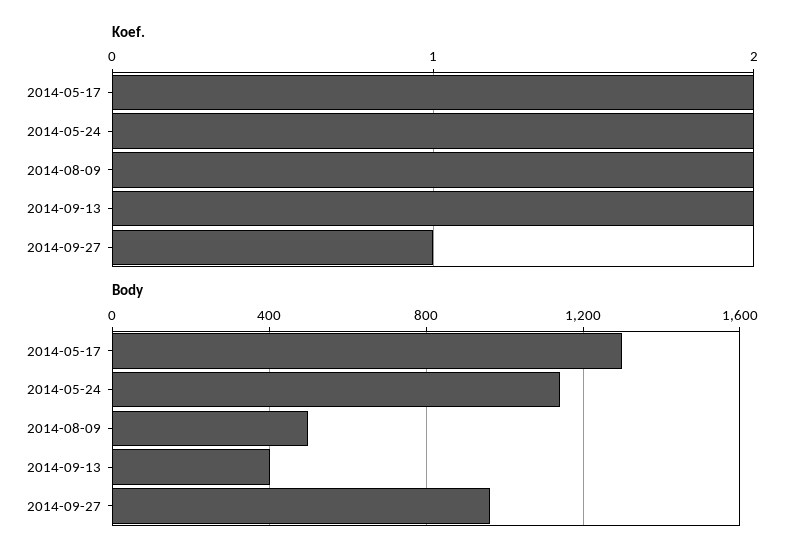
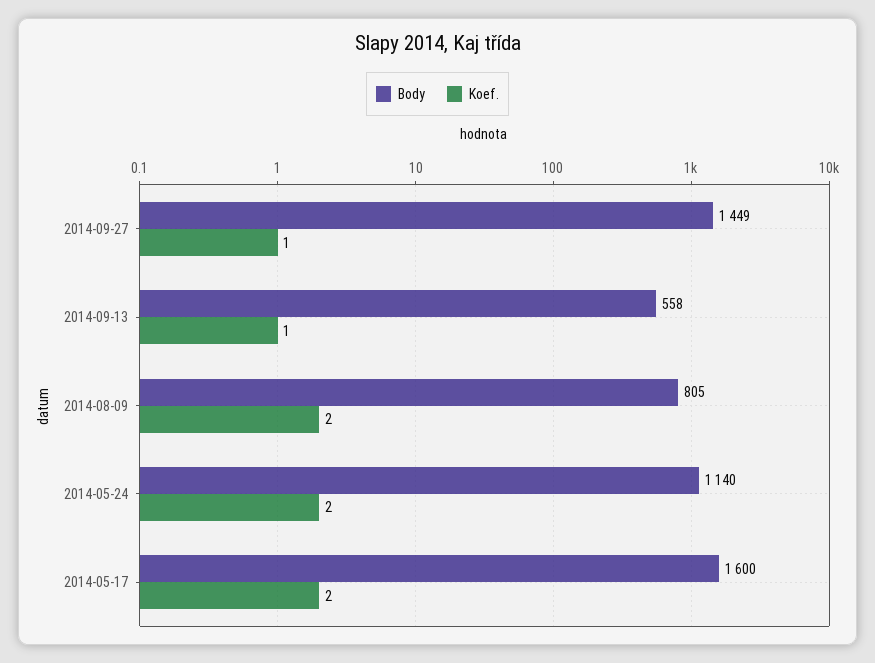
Koef., 2014-09-13: 2 -> 1
Body, 2014-05-17: 1300 -> 1600
Body, 2014-08-09: 500 -> 805
Body, 2014-09-13: 400 -> 558
Body, 2014-09-27: 950 -> 1449

